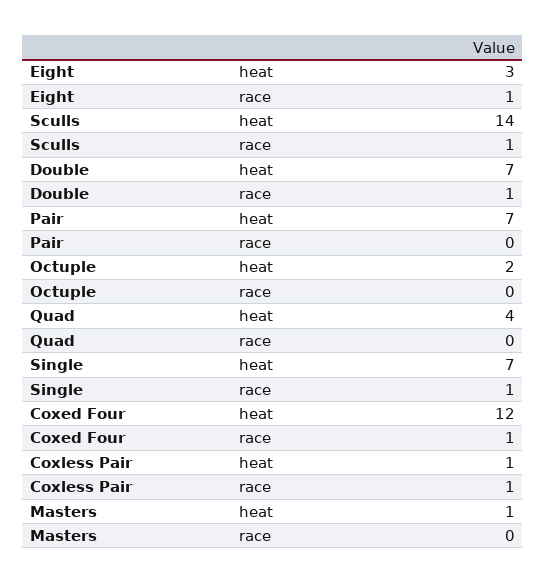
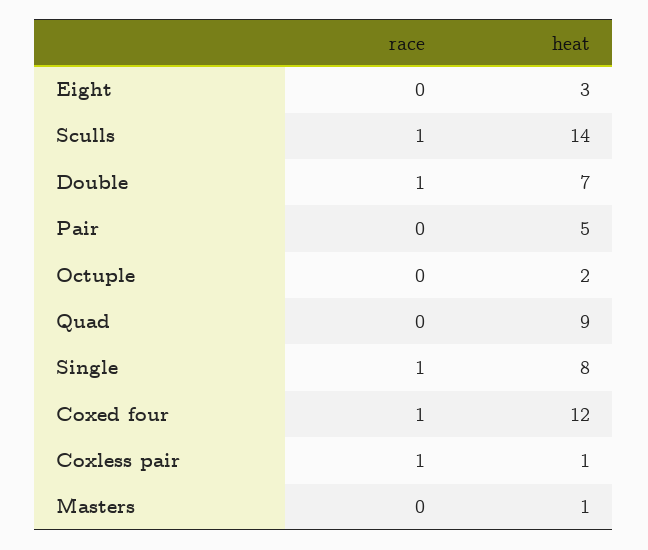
Eight, race: 1 -> 0
Pair, heat: 7 -> 5
Quad, heat: 4 -> 9
Single, heat: 7 -> 8

